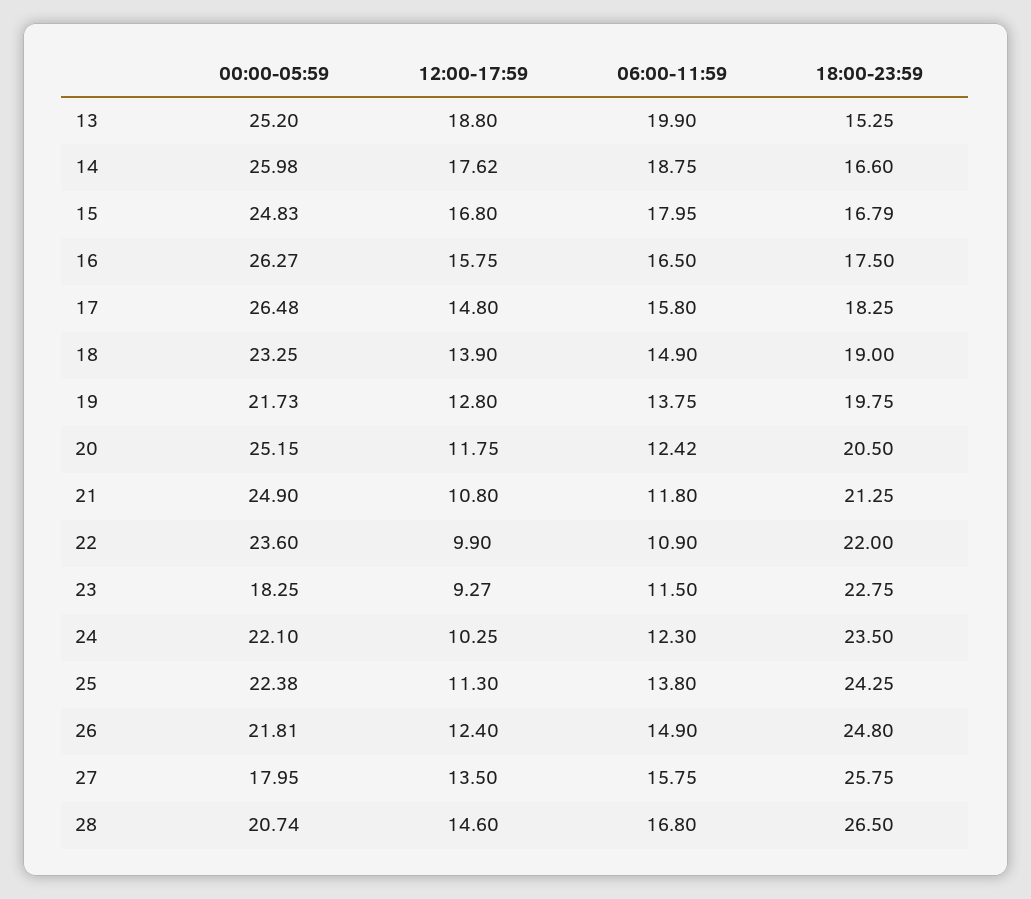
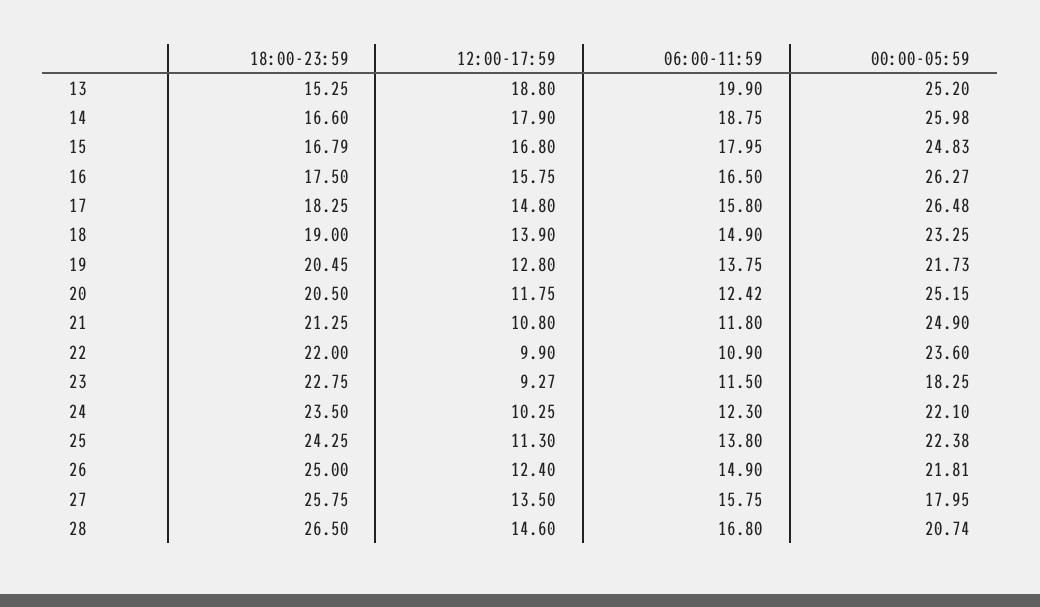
12:00-17:59, 14: 17.62 -> 17.9
18:00-23:59, 19: 19.75 -> 20.45
18:00-23:59, 26: 24.8 -> 25

